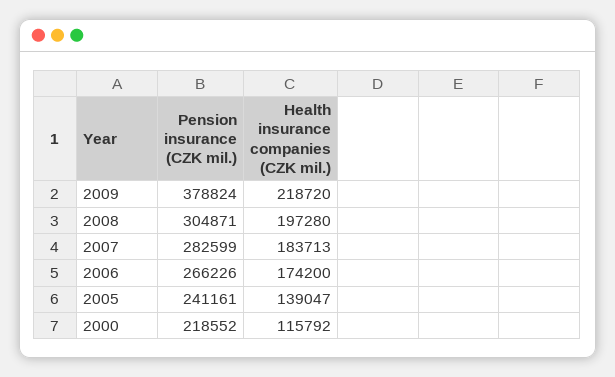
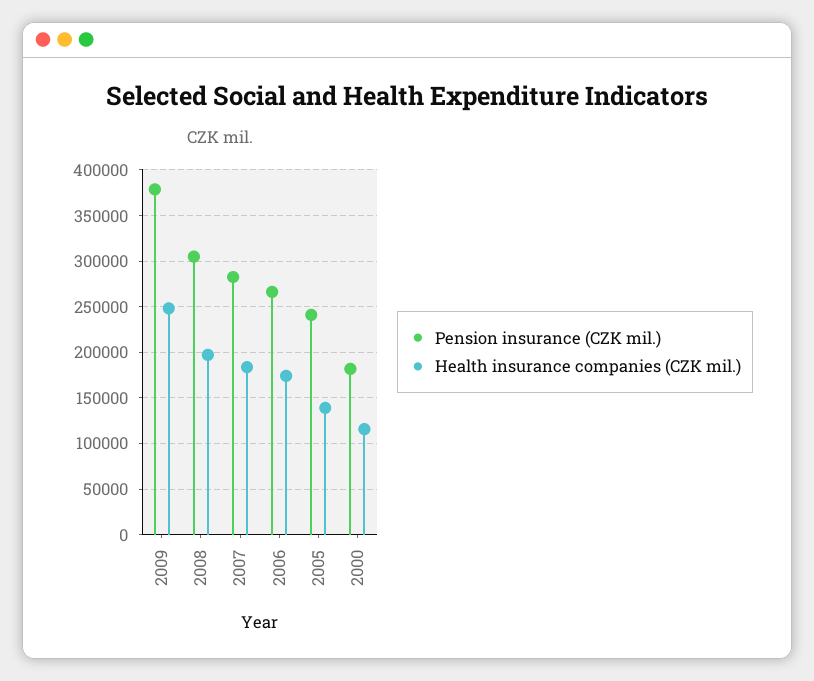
Health insurance companies (CZK mil.), 2009: 218720 -> 250000
Pension insurance (CZK mil.), 2000: 218552 -> 180000

